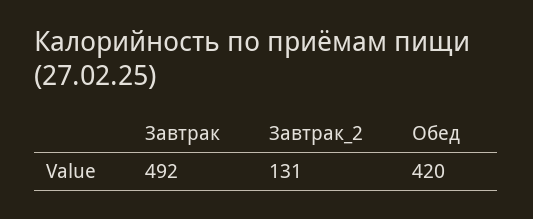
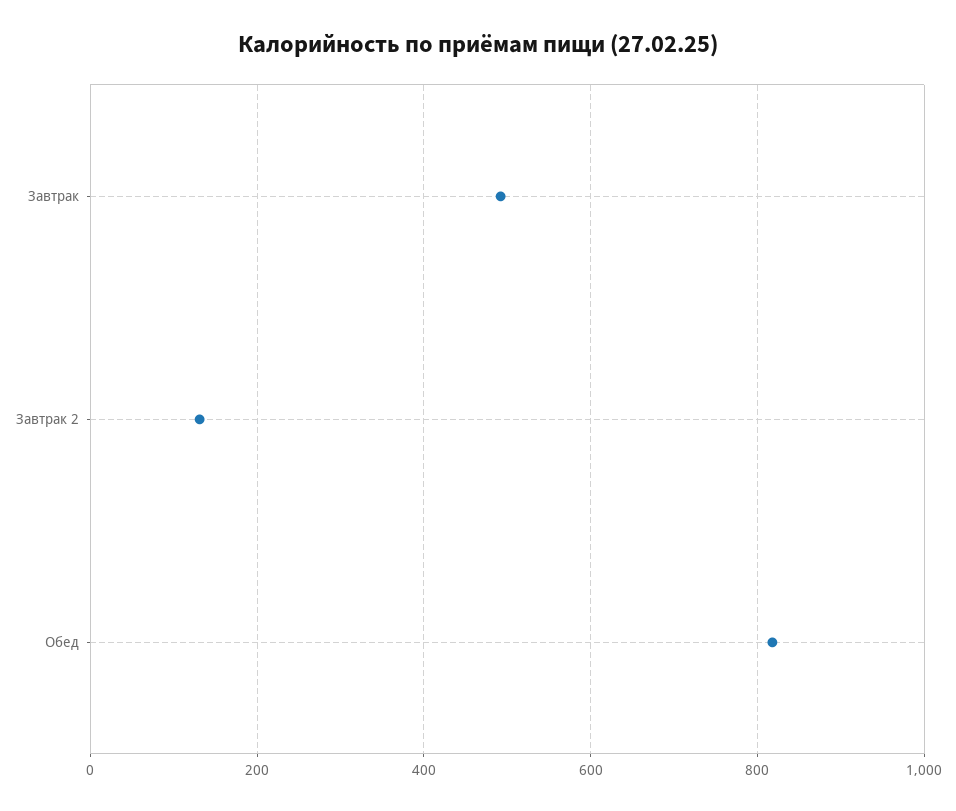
Обед: 420 -> 820

